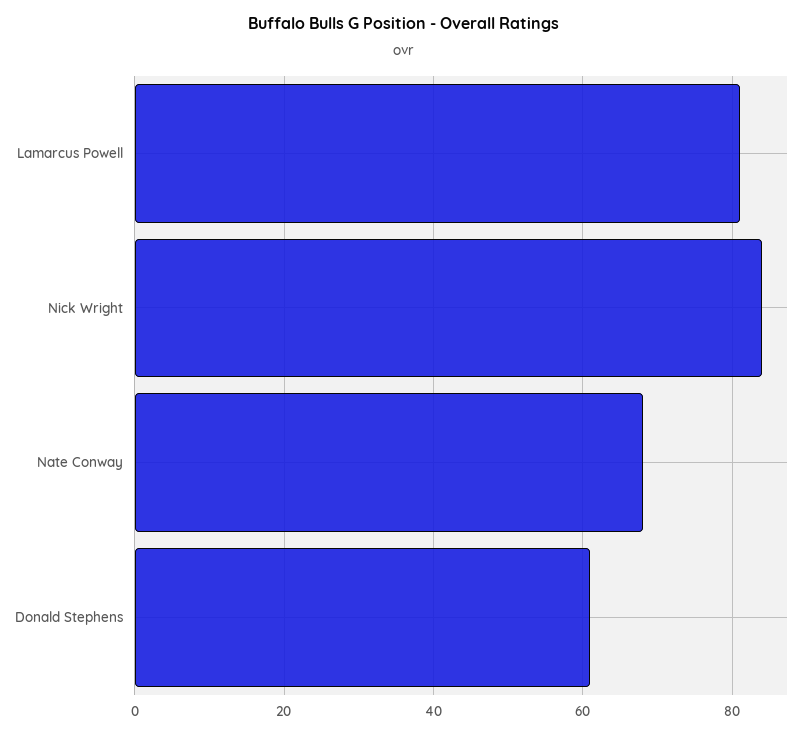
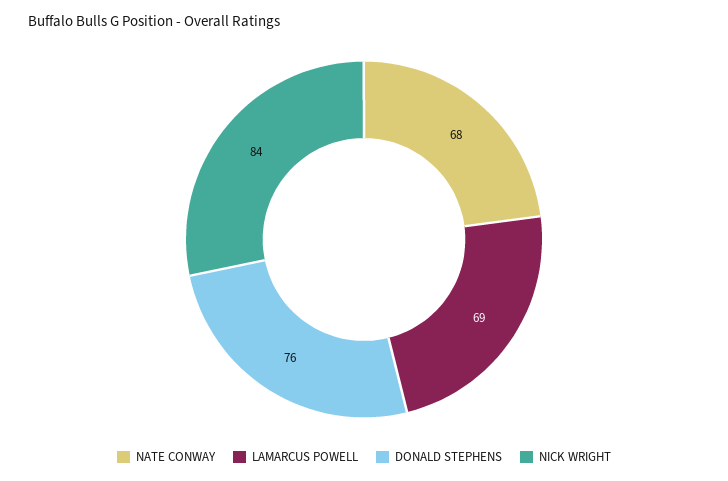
Lamarcus Powell: 80 -> 69
Donald Stephens: 60 -> 76

